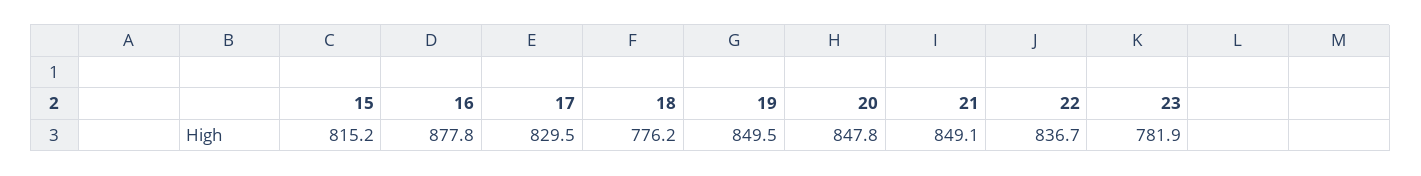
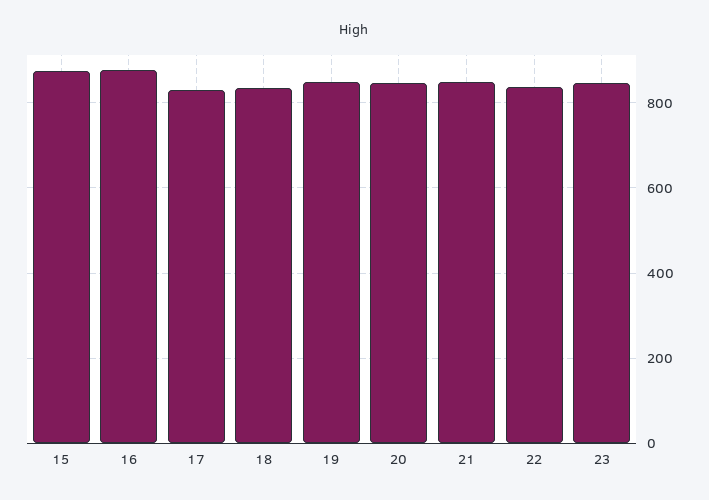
15: 815.2 -> 880
18: 776.2 -> 840
23: 781.9 -> 840

